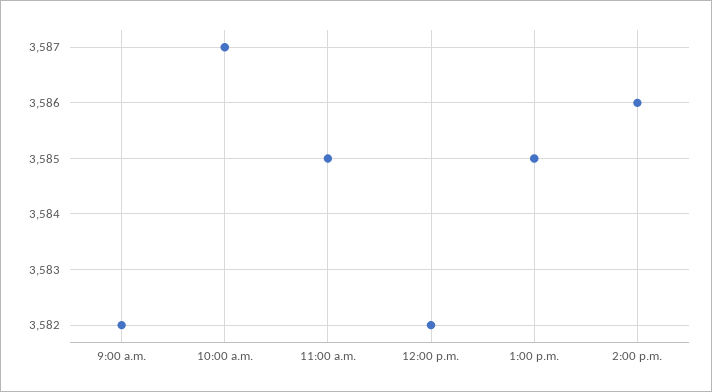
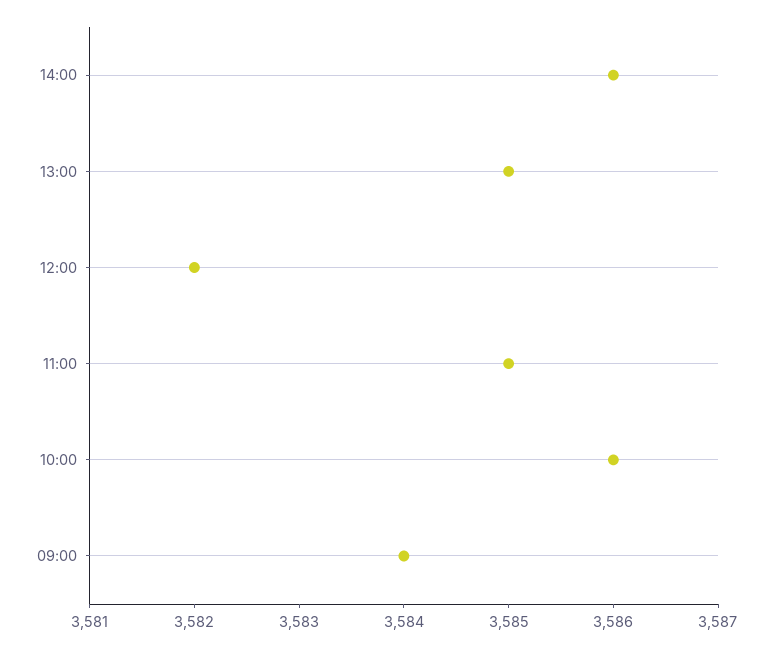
9:00 a.m.: 3582 -> 3584
10:00 a.m.: 3587 -> 3586

